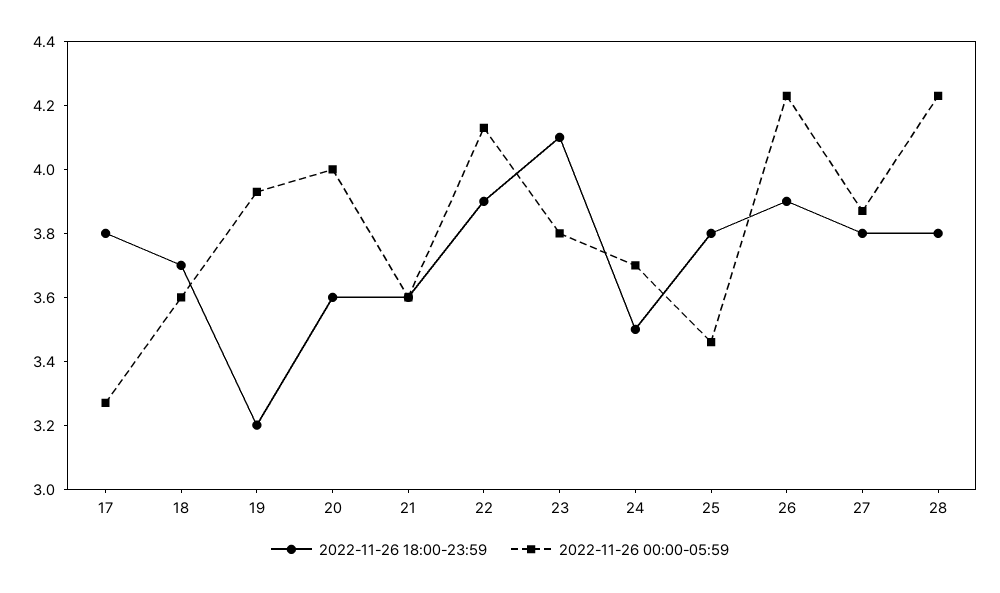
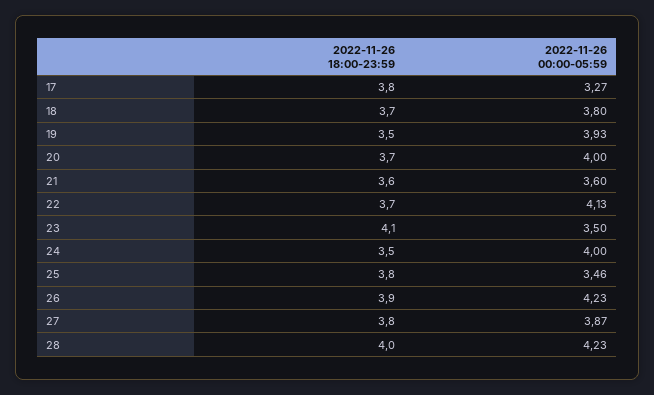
2022-11-26 00:00-05:59, 18: 3.6 -> 3.8
2022-11-26 18:00-23:59, 19: 3.2 -> 3.5
2022-11-26 18:00-23:59, 20: 3.6 -> 3.7
2022-11-26 18:00-23:59, 22: 3.9 -> 3.7
2022-11-26 00:00-05:59, 23: 3.8 -> 3.5
2022-11-26 00:00-05:59, 24: 3.7 -> 4
2022-11-26 18:00-23:59, 28: 3.8 -> 4

